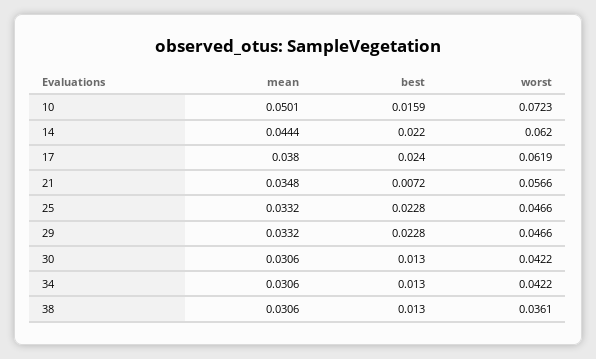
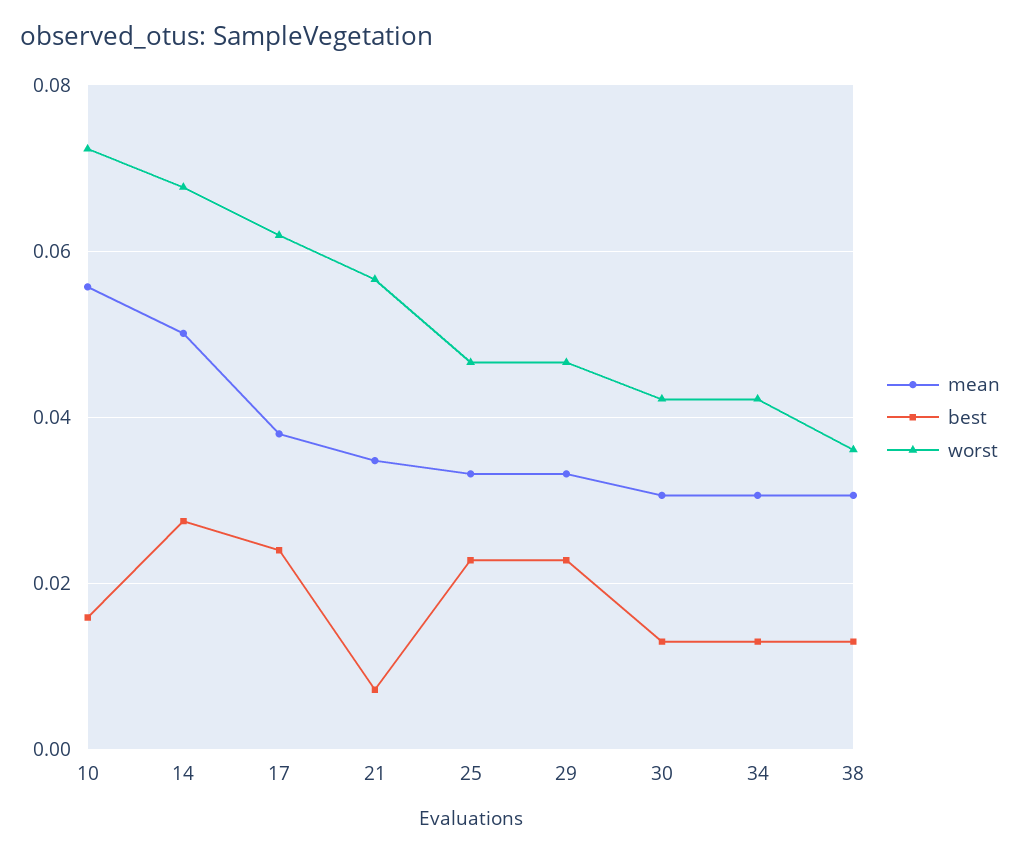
mean, 10: 0.0501 -> 0.056
mean, 14: 0.0444 -> 0.05
best, 14: 0.022 -> 0.028
worst, 14: 0.062 -> 0.068

